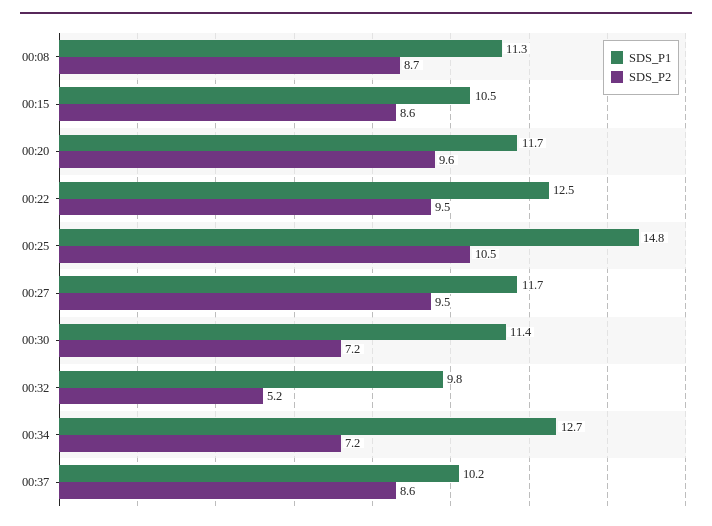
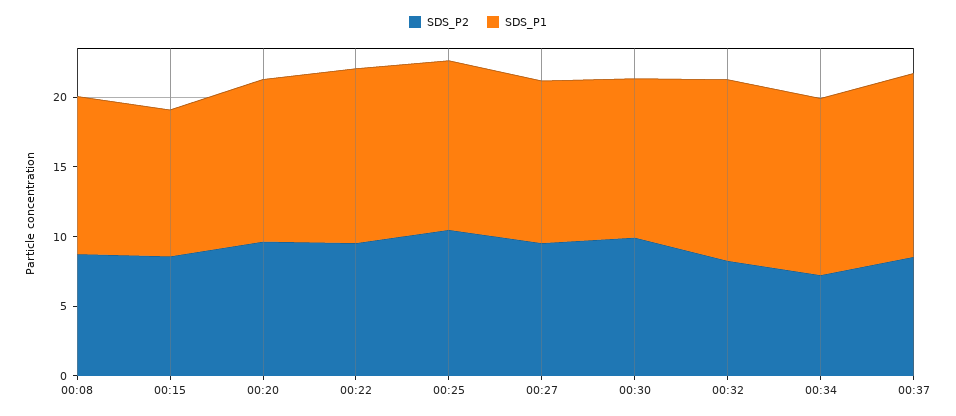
SDS_P1, 00:25: 14.8 -> 12
SDS_P2, 00:30: 7.2 -> 10
SDS_P1, 00:32: 9.8 -> 13
SDS_P2, 00:32: 5.2 -> 8
SDS_P1, 00:37: 10.2 -> 13

